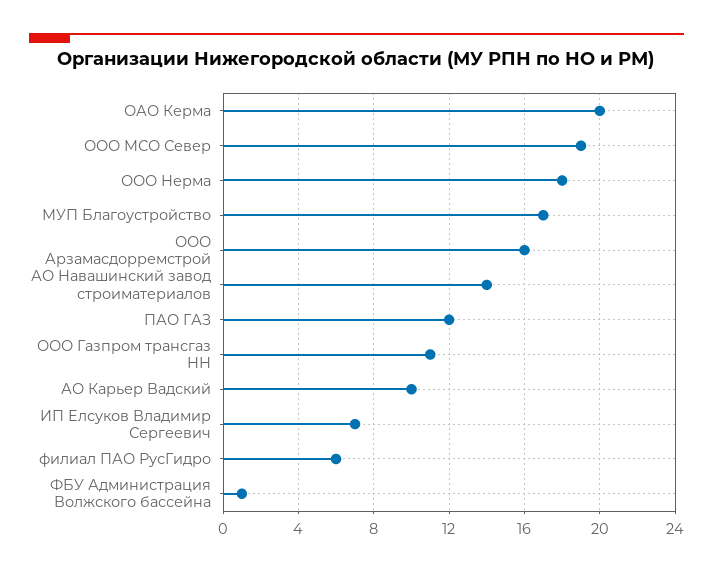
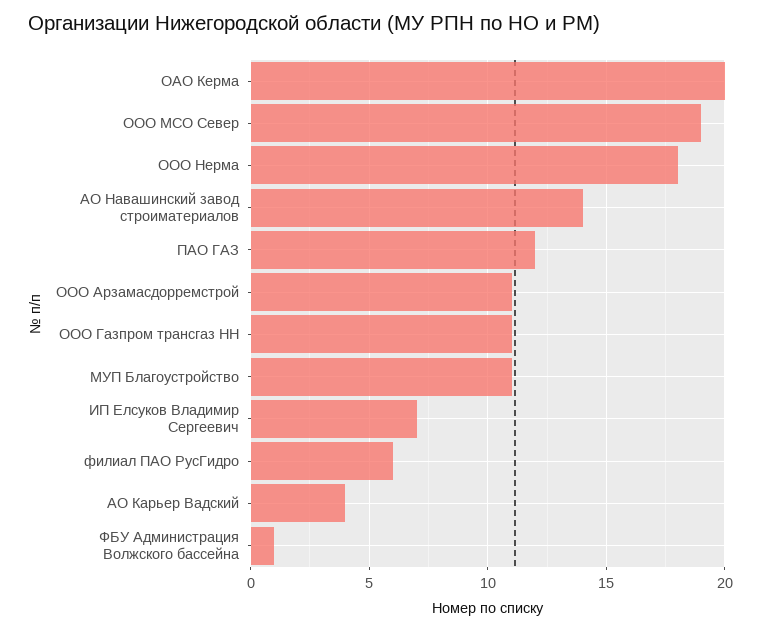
МУП Благоустройство: 17 -> 11
ООО Арзамасдорремстрой: 16 -> 11
АО Карьер Вадский: 10 -> 4

